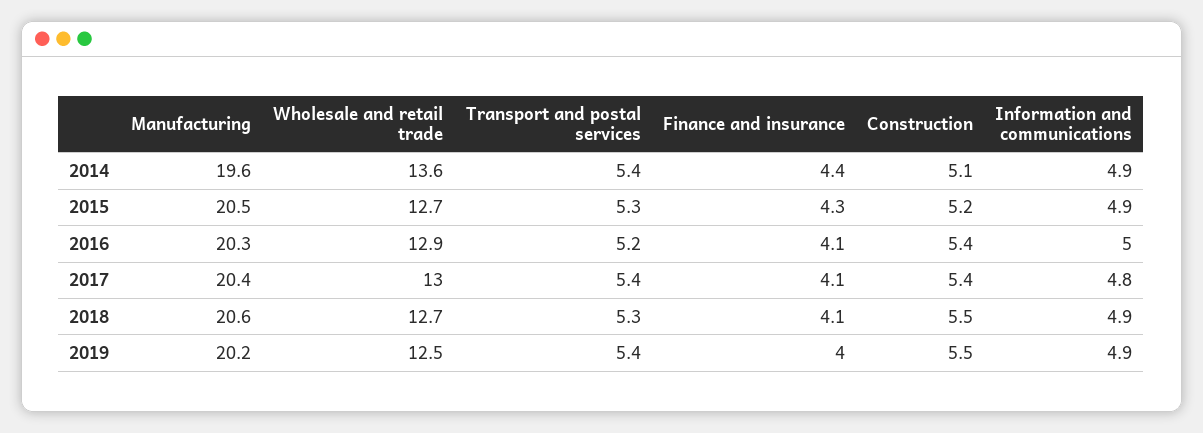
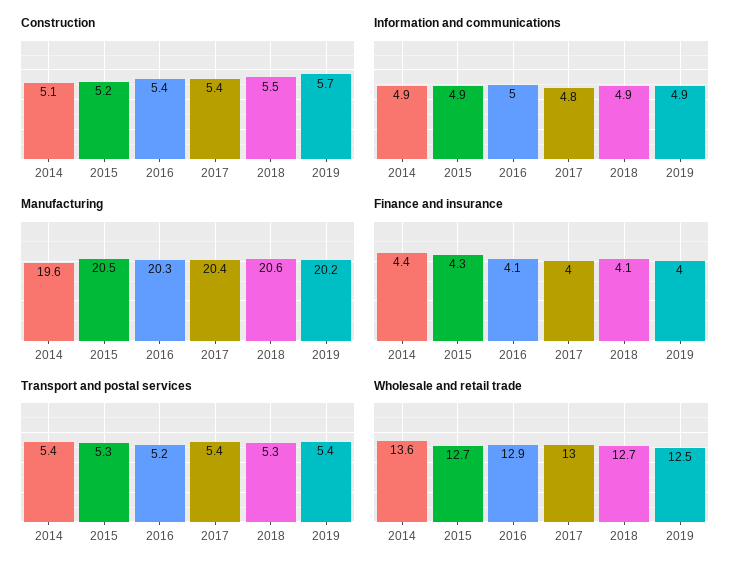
Finance and insurance, 2017: 4.1 -> 4
Construction, 2019: 5.5 -> 5.7

